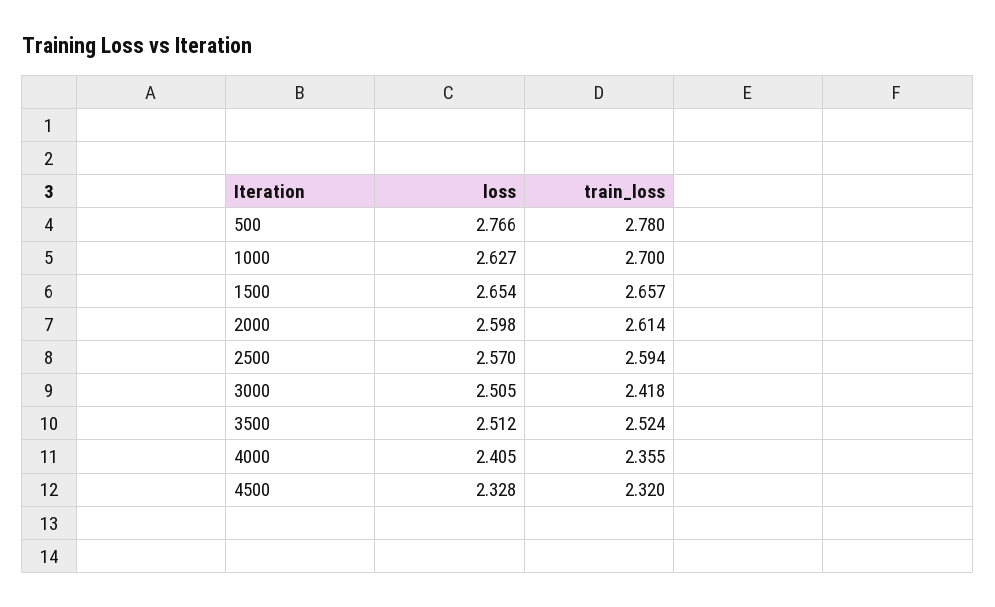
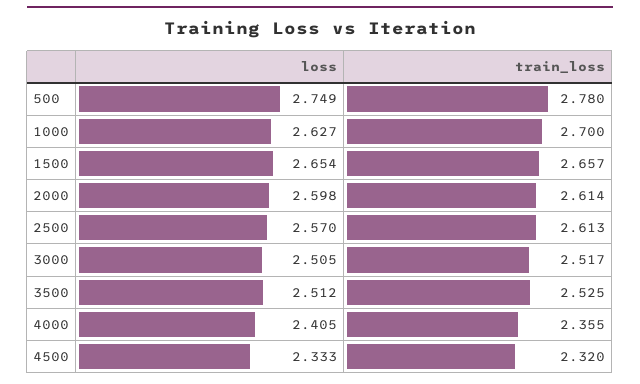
loss, 500: 2.766 -> 2.749
train_loss, 2500: 2.594 -> 2.613
train_loss, 3000: 2.418 -> 2.517
train_loss, 3500: 2.524 -> 2.525
loss, 4500: 2.328 -> 2.333

